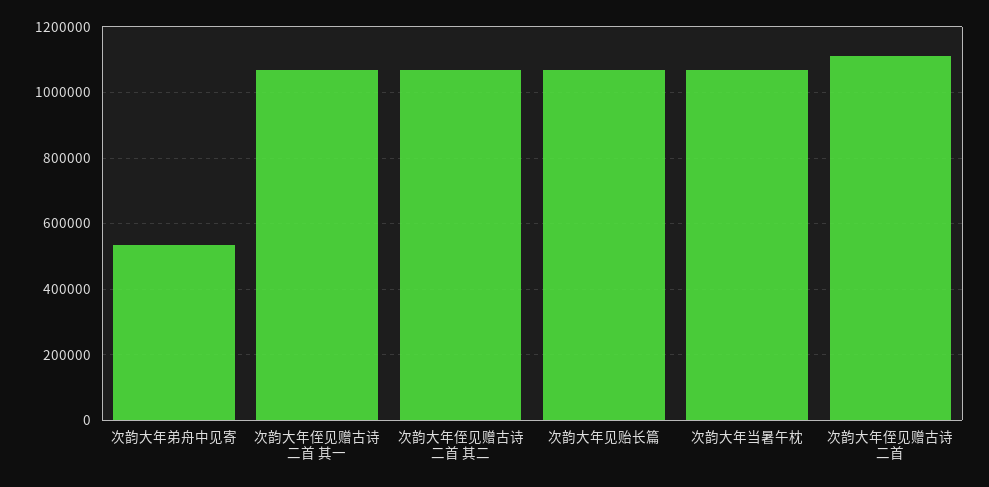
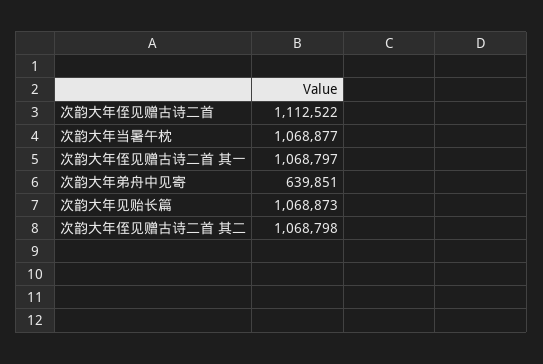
次韵大年弟舟中见寄: 540000 -> 639851

